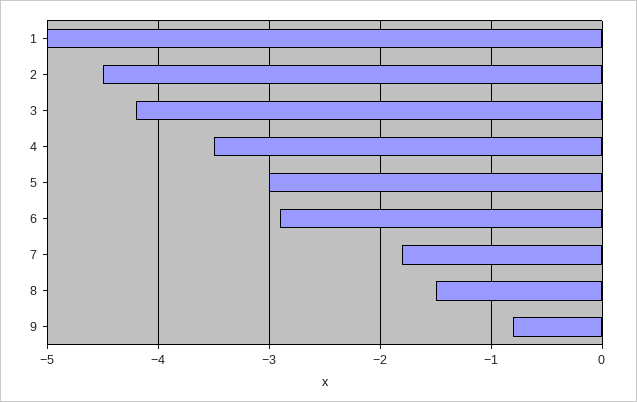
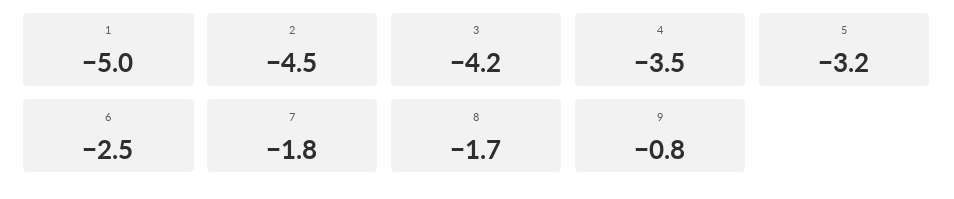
5: -3 -> -3.2
6: -2.9 -> -2.5
8: -1.5 -> -1.7

